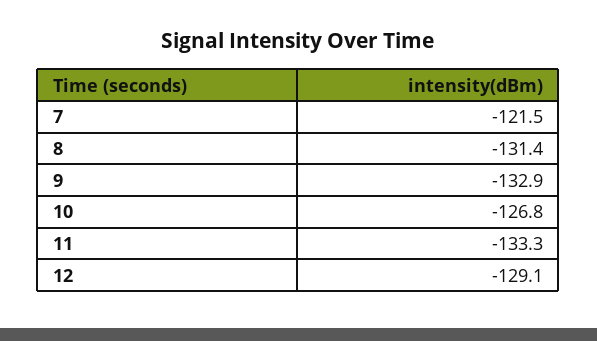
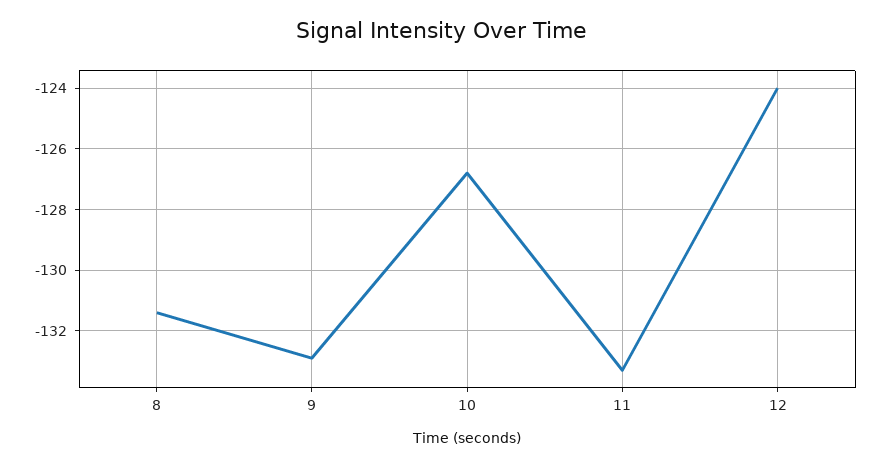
7: -121.5 -> none
12: -129.1 -> -124

